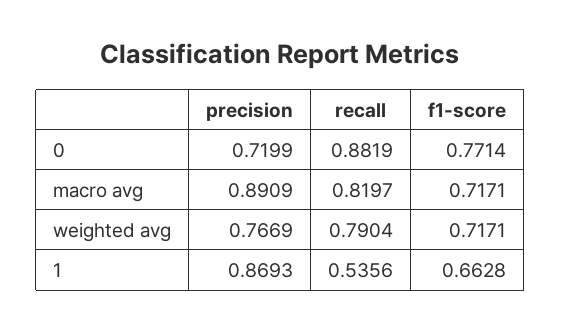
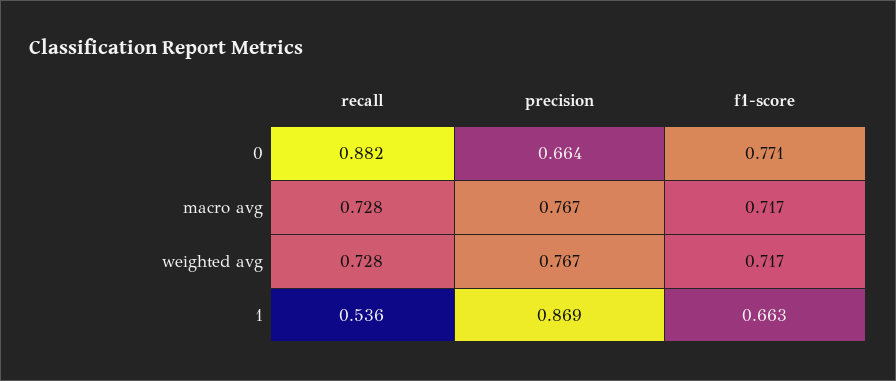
precision, 0: 0.7199 -> 0.664
precision, macro avg: 0.8909 -> 0.767
recall, macro avg: 0.8197 -> 0.728
recall, weighted avg: 0.7904 -> 0.728

